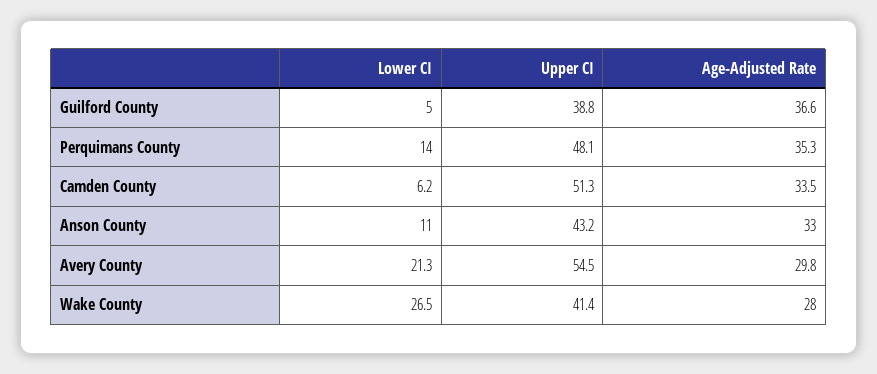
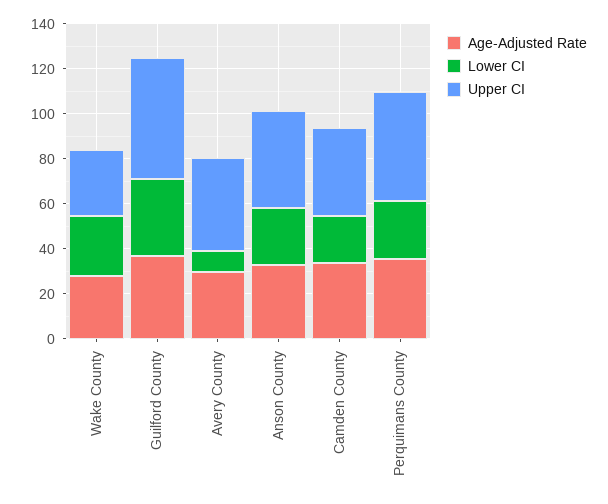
Lower CI, Guilford County: 5 -> 35
Upper CI, Guilford County: 38.8 -> 55
Lower CI, Perquimans County: 14 -> 25
Lower CI, Camden County: 6.2 -> 20
Upper CI, Camden County: 51.3 -> 40
Lower CI, Anson County: 11 -> 25
Lower CI, Avery County: 21.3 -> 10
Upper CI, Avery County: 54.5 -> 40
Upper CI, Wake County: 41.4 -> 30

